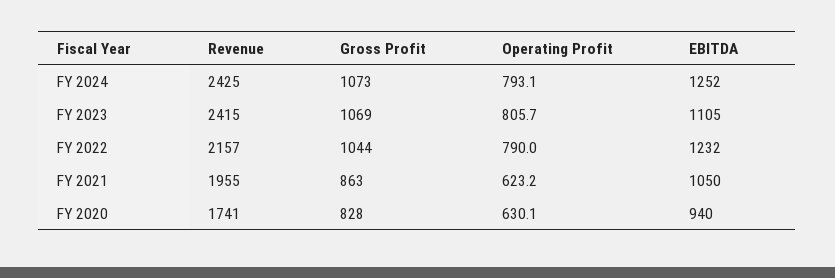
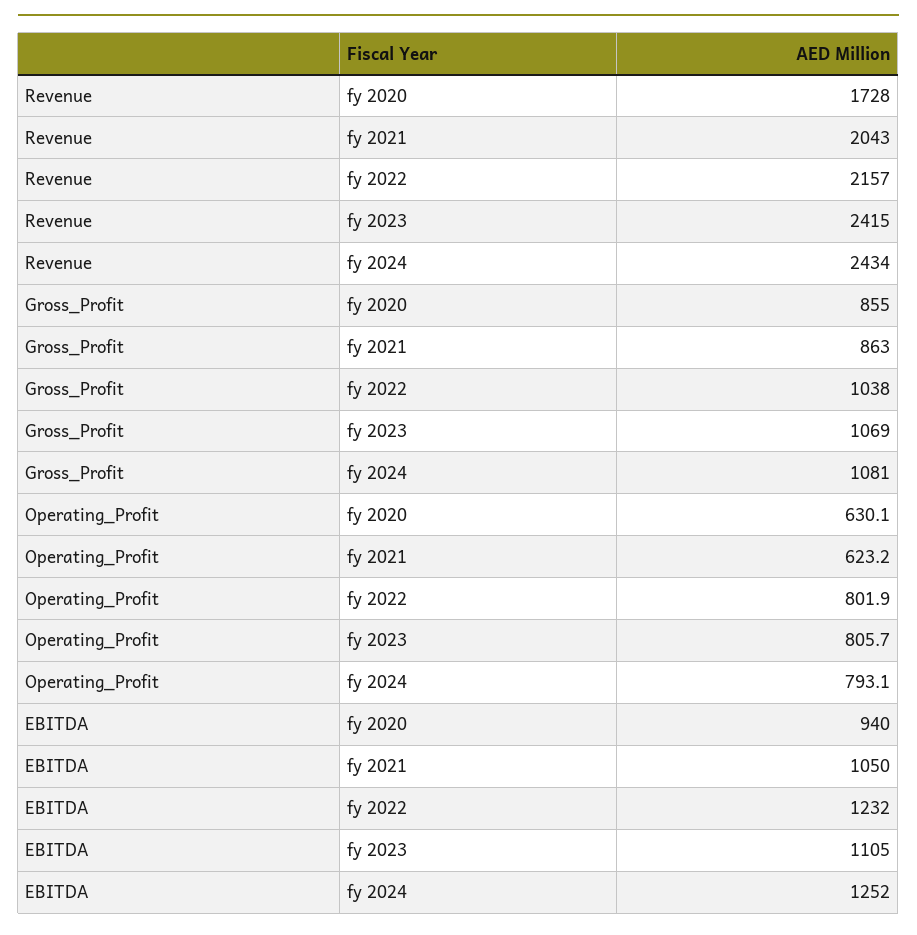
Revenue, FY 2024: 2425 -> 2434
Gross Profit, FY 2024: 1073 -> 1081
Gross Profit, FY 2022: 1044 -> 1038
Operating Profit, FY 2022: 790 -> 801.9
Revenue, FY 2021: 1955 -> 2043
Revenue, FY 2020: 1741 -> 1728
Gross Profit, FY 2020: 828 -> 855

